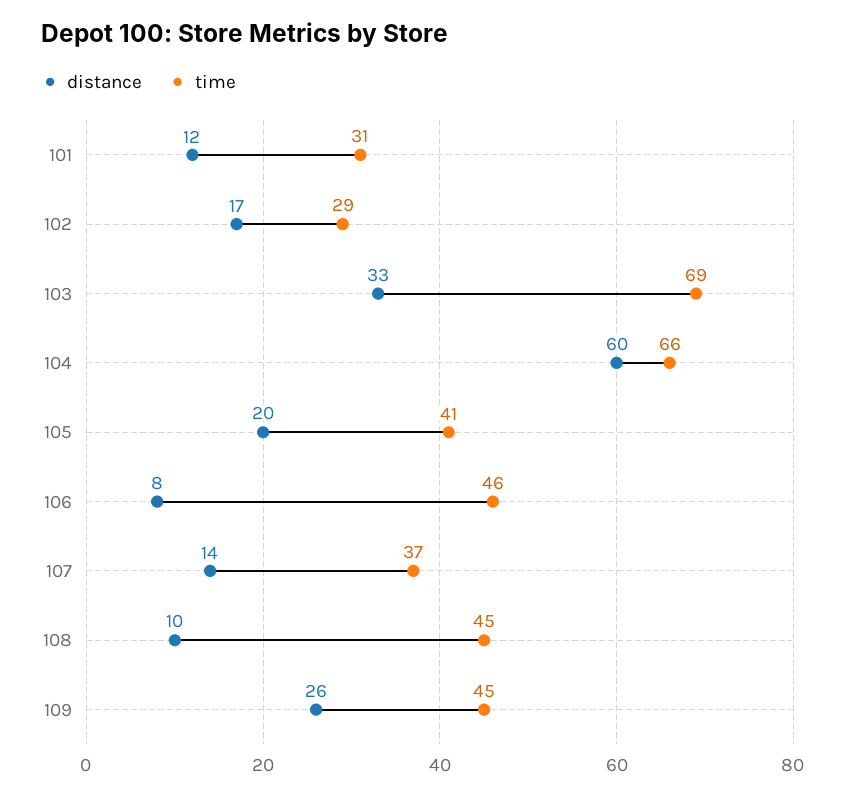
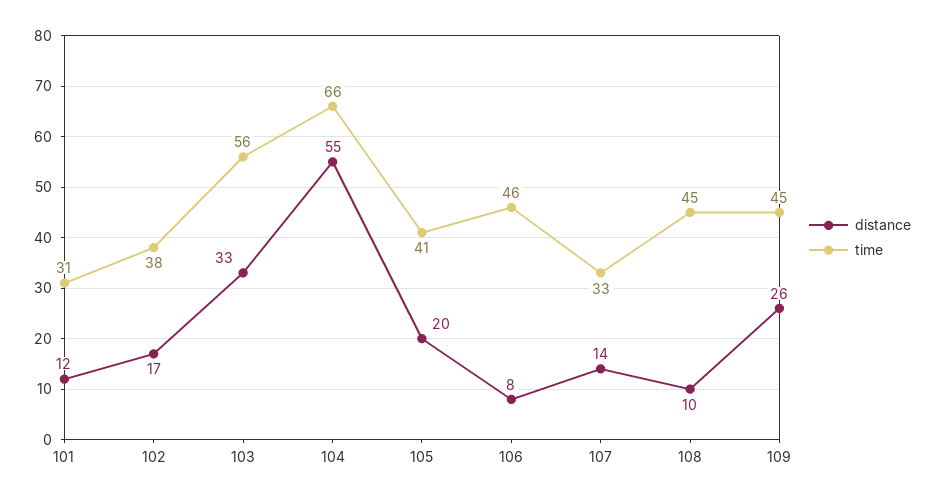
time, 102: 29 -> 38
time, 103: 69 -> 56
distance, 104: 60 -> 55
time, 107: 37 -> 33

